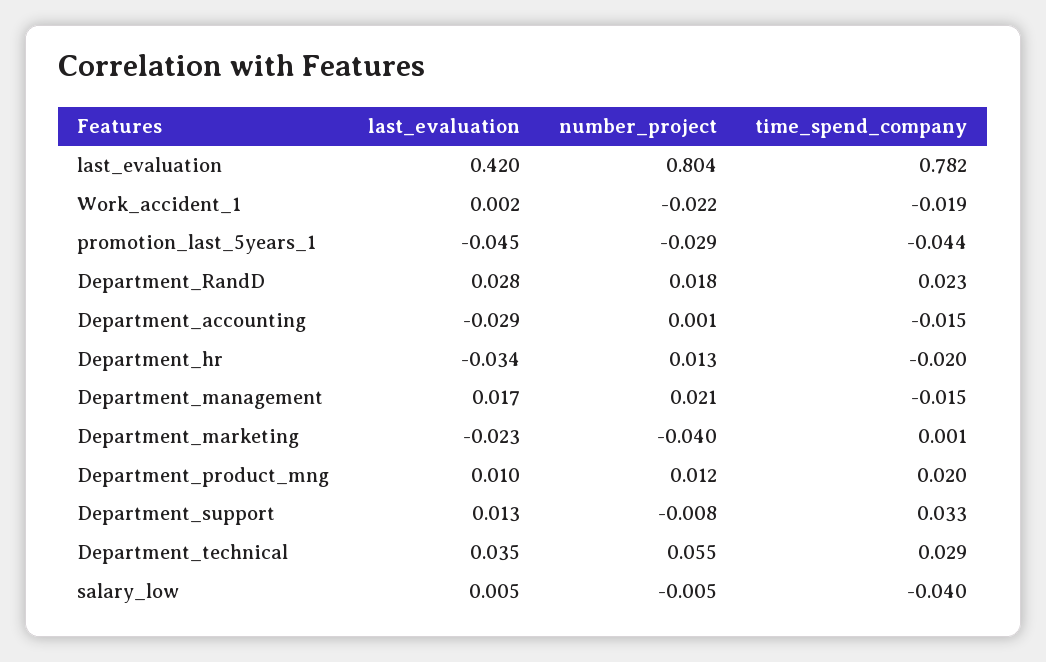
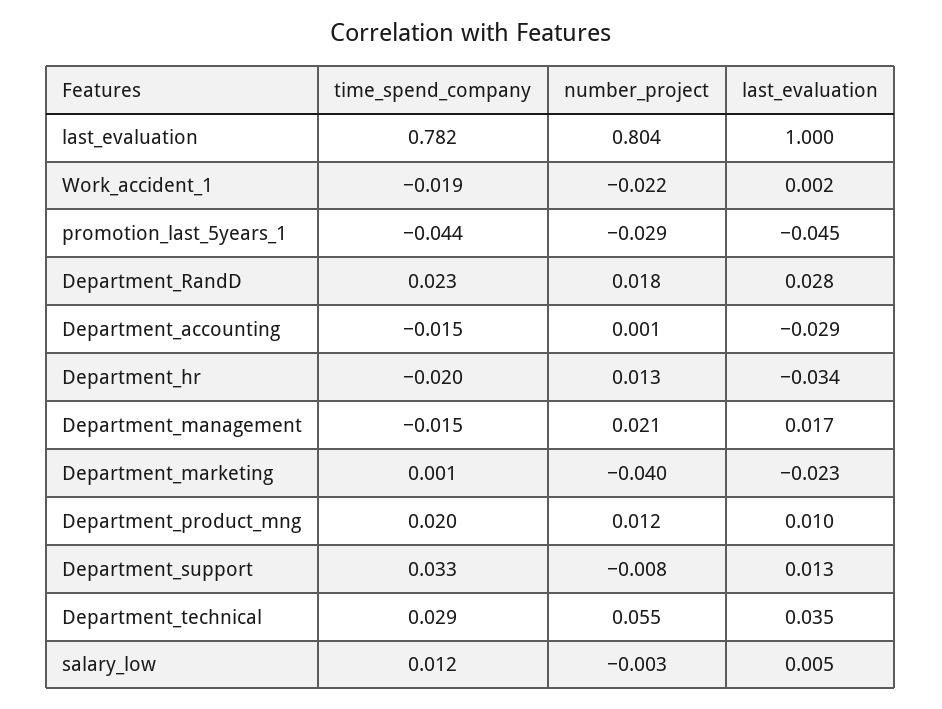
last_evaluation, last_evaluation: 0.42 -> 1
number_project, salary_low: -0.005 -> -0.003
time_spend_company, salary_low: -0.04 -> 0.012

